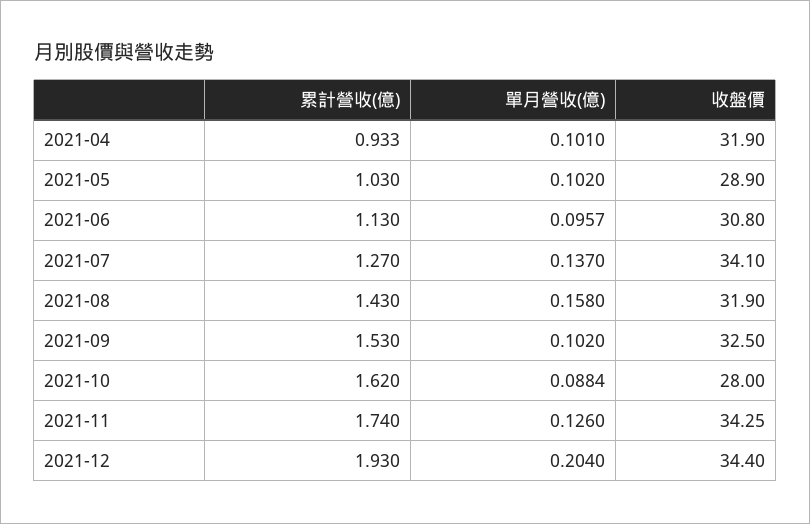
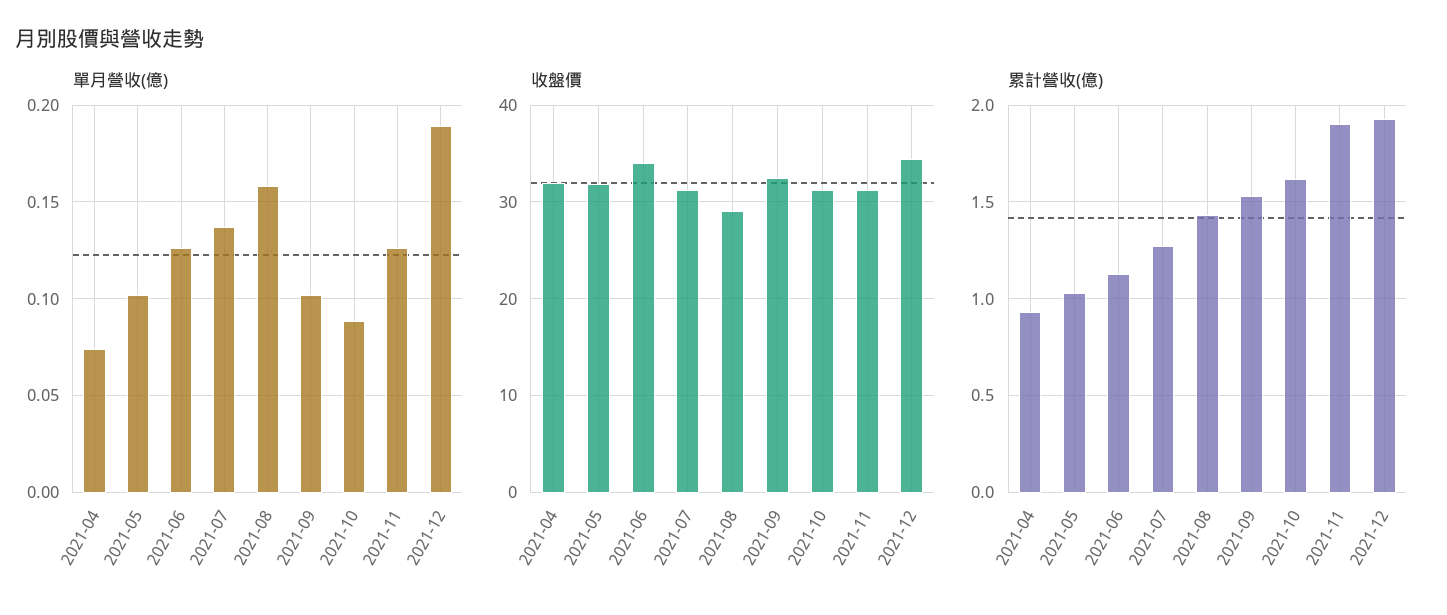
單月營收(億), 2021-04: 0.101 -> 0.075
收盤價, 2021-05: 28.9 -> 32
單月營收(億), 2021-06: 0.0957 -> 0.125
收盤價, 2021-06: 30.8 -> 34
收盤價, 2021-07: 34.1 -> 31
收盤價, 2021-08: 31.9 -> 29
收盤價, 2021-10: 28 -> 31
累計營收(億), 2021-11: 1.74 -> 1.9
收盤價, 2021-11: 34.25 -> 31
單月營收(億), 2021-12: 0.204 -> 0.19

